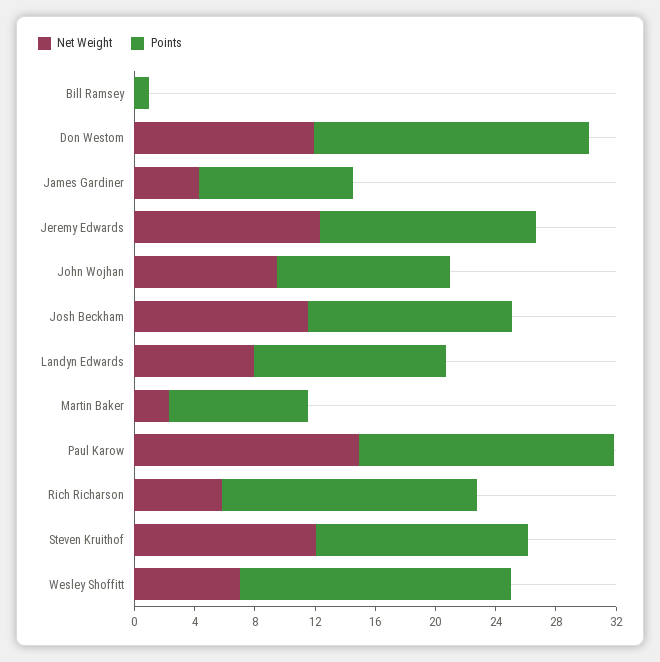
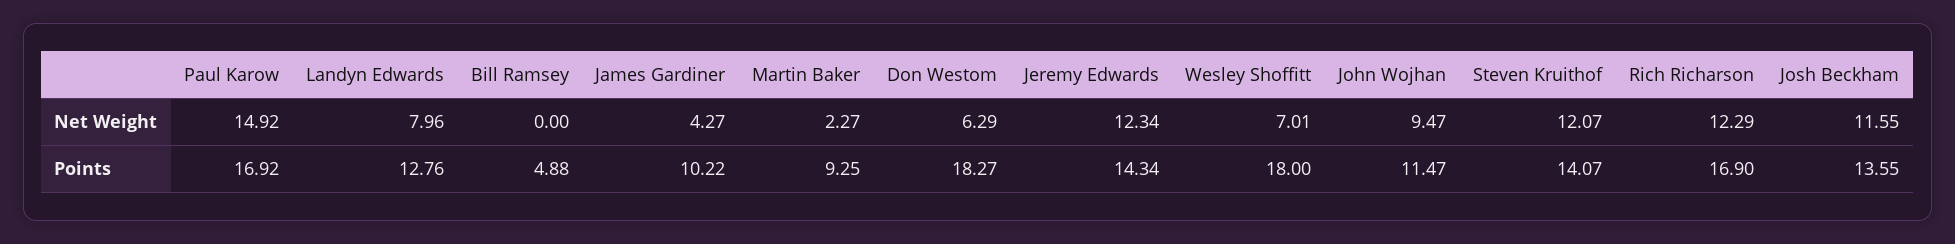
Points, Bill Ramsey: 1 -> 4.88
Net Weight, Don Westom: 12 -> 6.29
Net Weight, Rich Richarson: 6 -> 12.29

